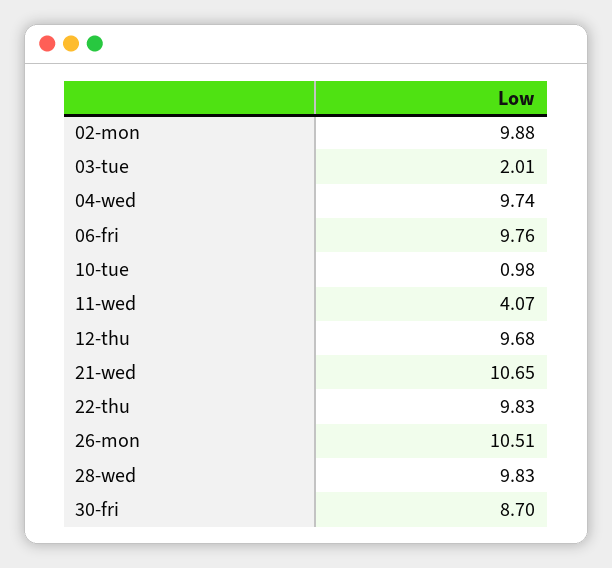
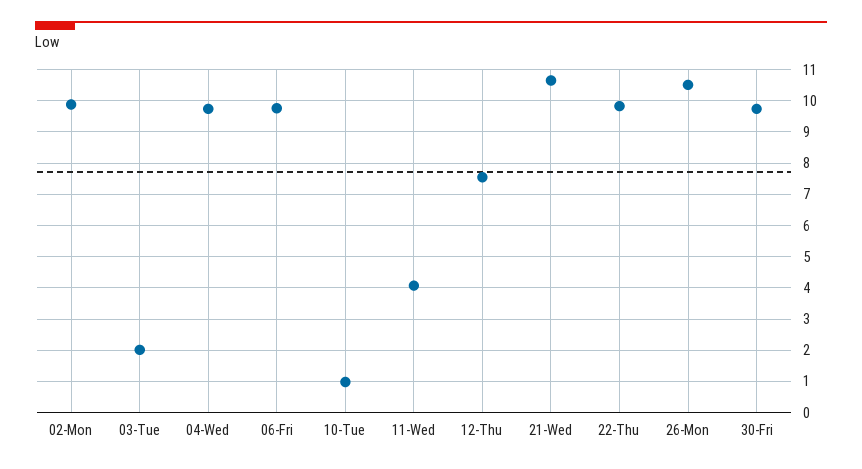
12-thu: 9.68 -> 7.6
28-wed: 9.83 -> none
30-fri: 8.7 -> 9.8

